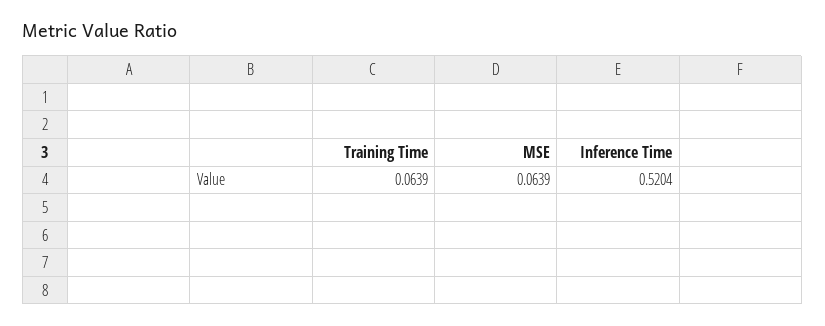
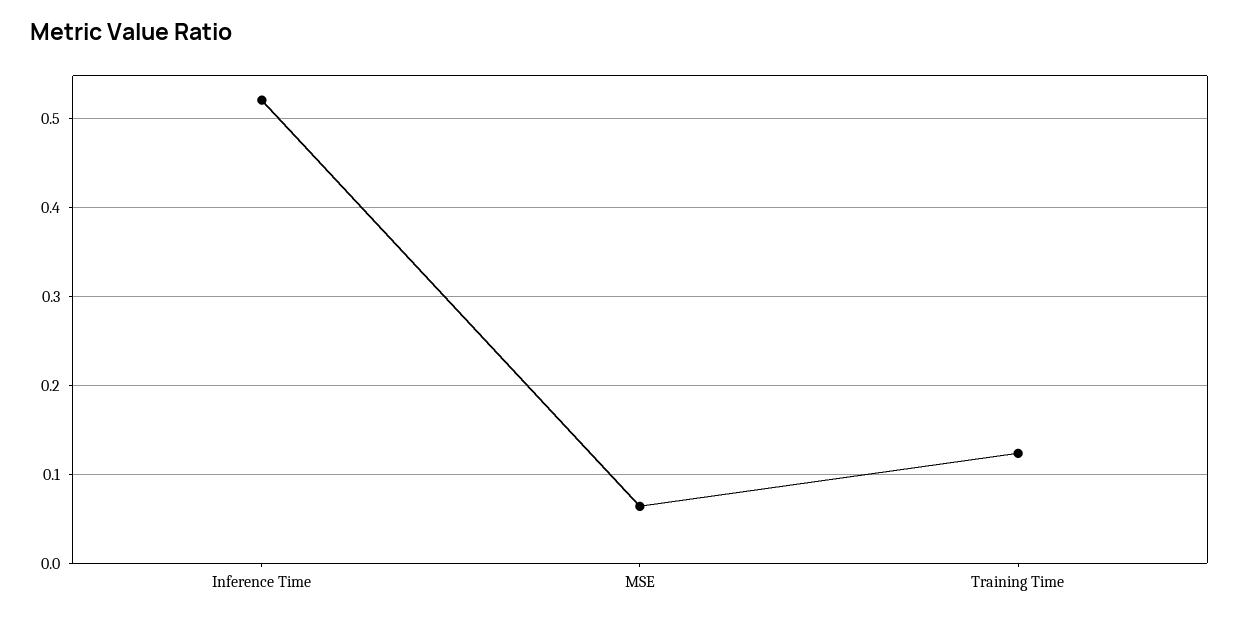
Training Time: 0.0639 -> 0.12

